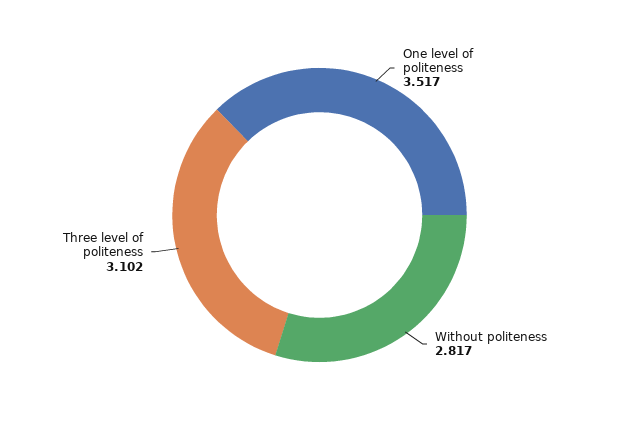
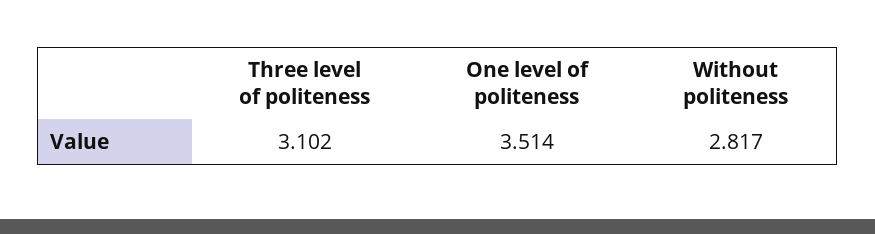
One level of politeness: 3.517 -> 3.514

